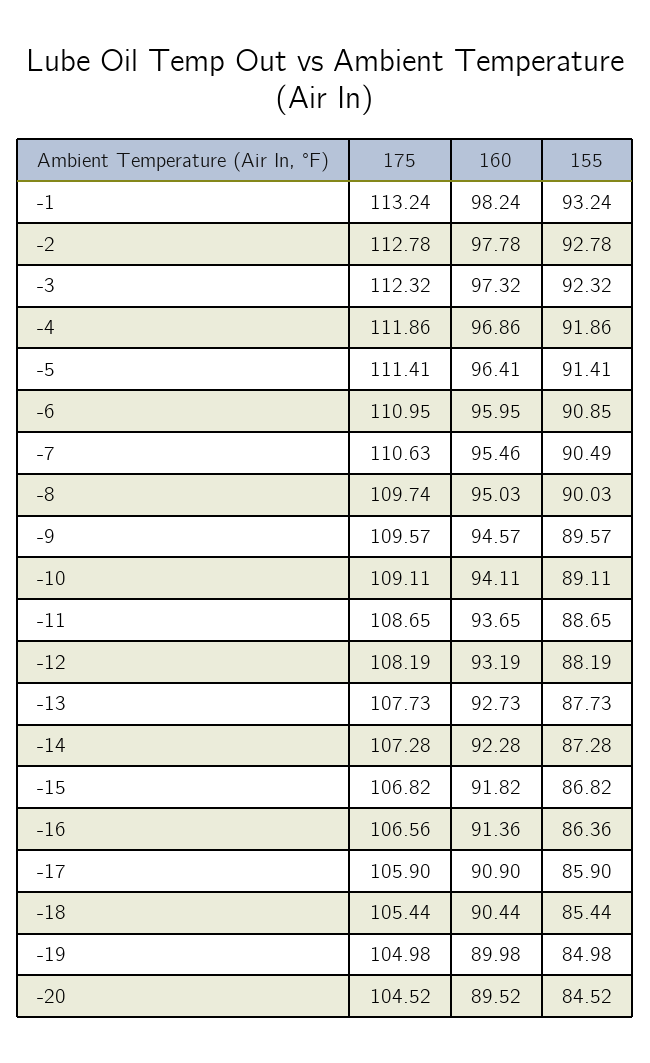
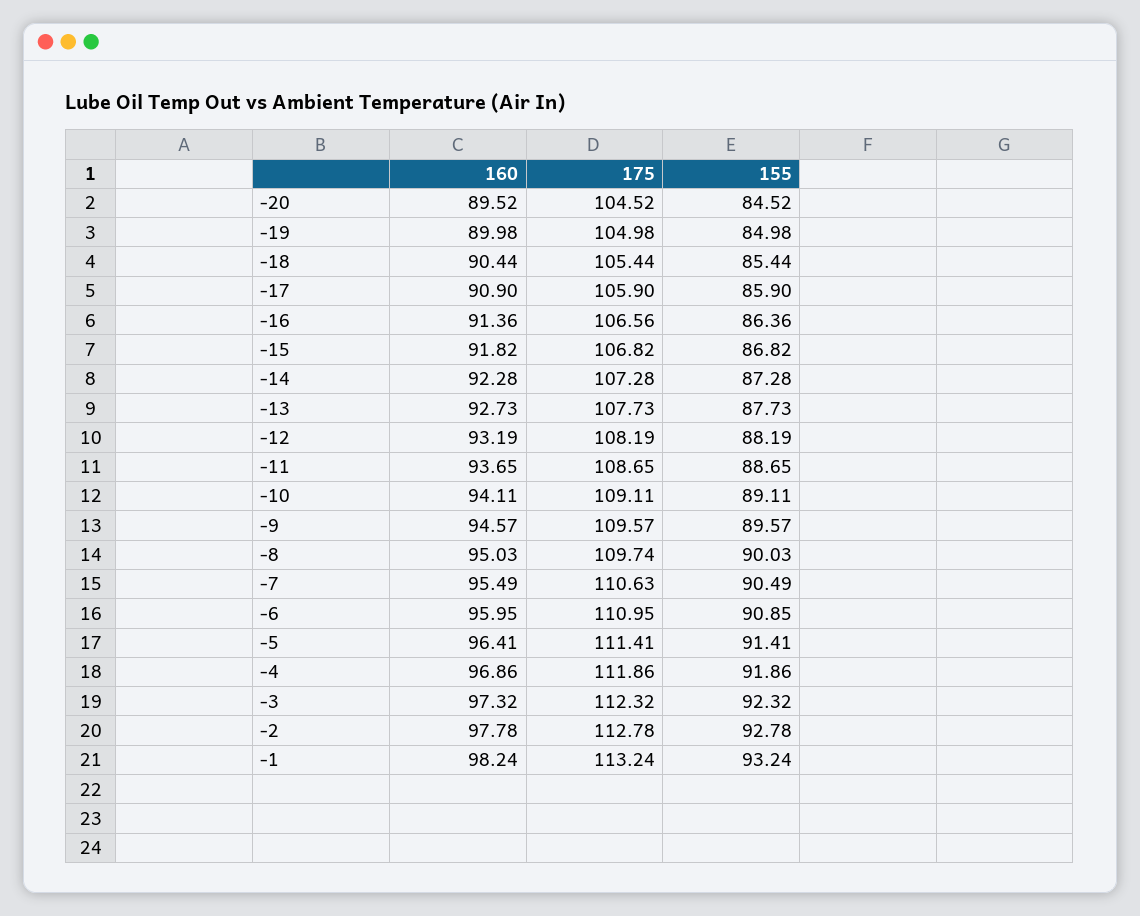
160, -7: 95.46 -> 95.49

